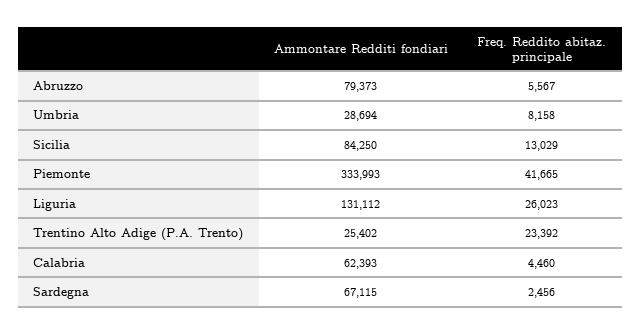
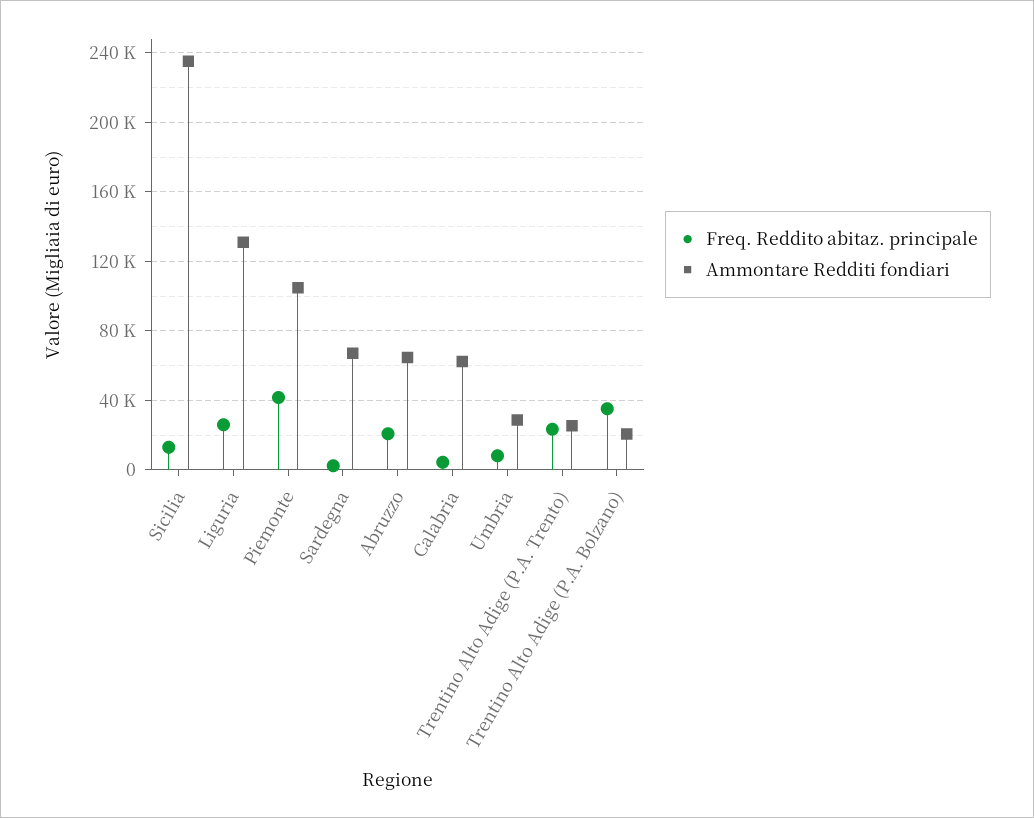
Ammontare Redditi fondiari, Abruzzo: 79373 -> 65000
Freq. Reddito abitaz. principale, Abruzzo: 5567 -> 20000
Ammontare Redditi fondiari, Sicilia: 84250 -> 235000
Ammontare Redditi fondiari, Piemonte: 333993 -> 105000
Freq. Reddito abitaz. principale, Trentino Alto Adige (P.A. Bolzano): none -> 35000
Ammontare Redditi fondiari, Trentino Alto Adige (P.A. Bolzano): none -> 20000

